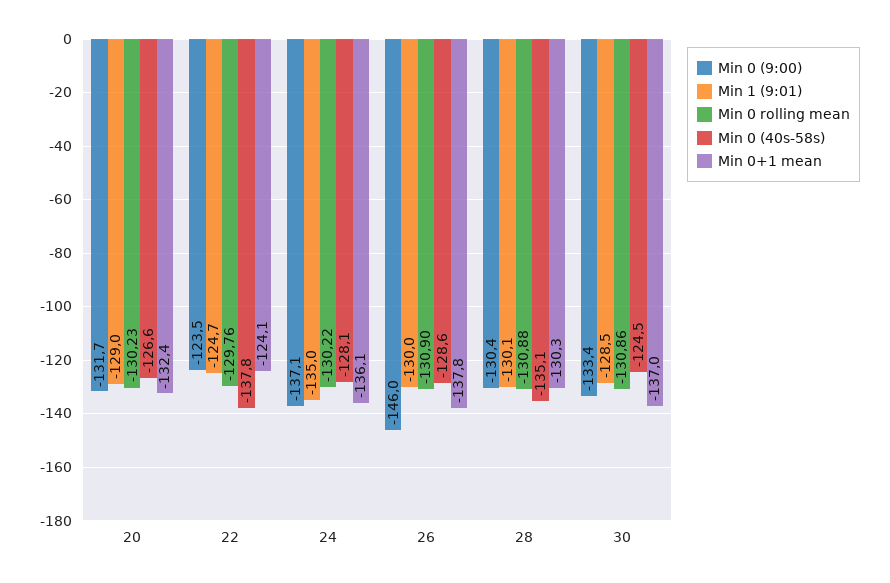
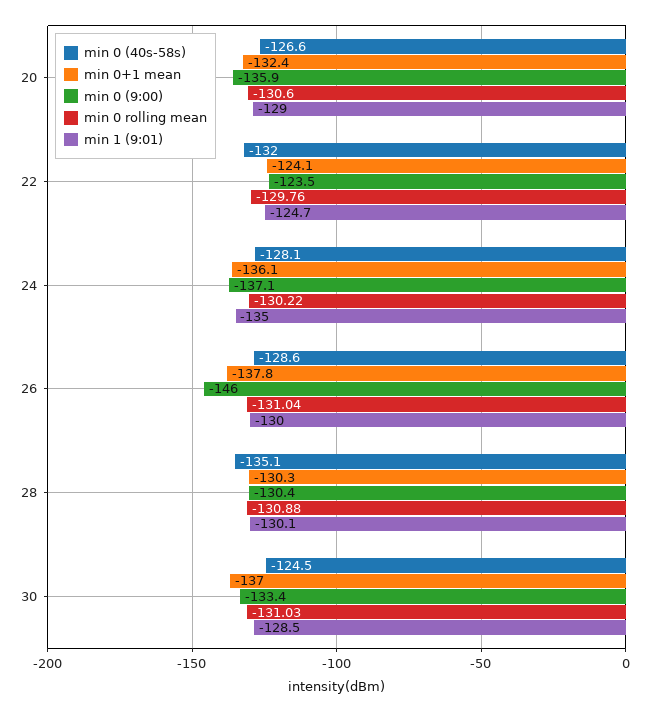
Min 0 (9:00), 20: -131.7 -> -135.9
Min 0 rolling mean, 20: -130.23 -> -130.6
Min 0 (40s-58s), 22: -137.8 -> -132
Min 0 rolling mean, 26: -130.9 -> -131.04
Min 0 rolling mean, 30: -130.86 -> -131.03

